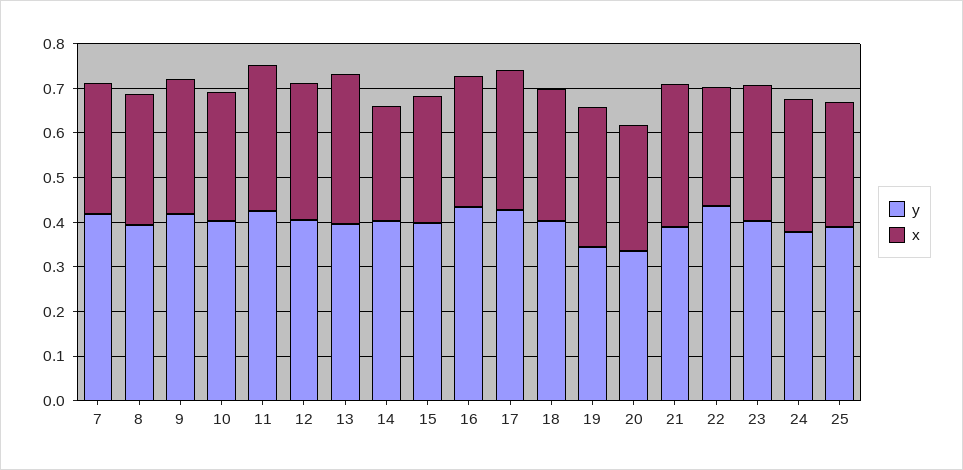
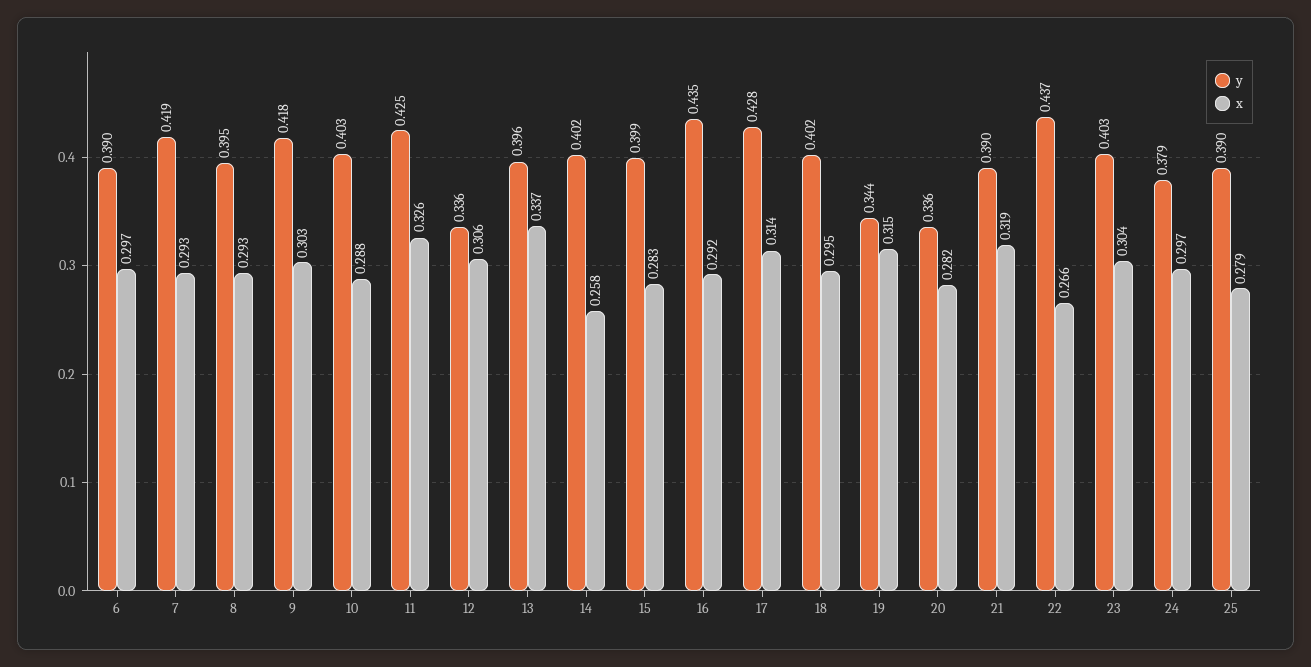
y, 12: 0.4 -> 0.336
y, 6: none -> 0.39
x, 6: none -> 0.297

